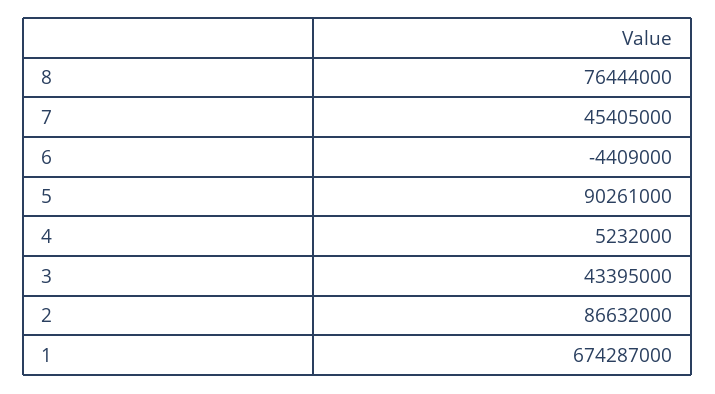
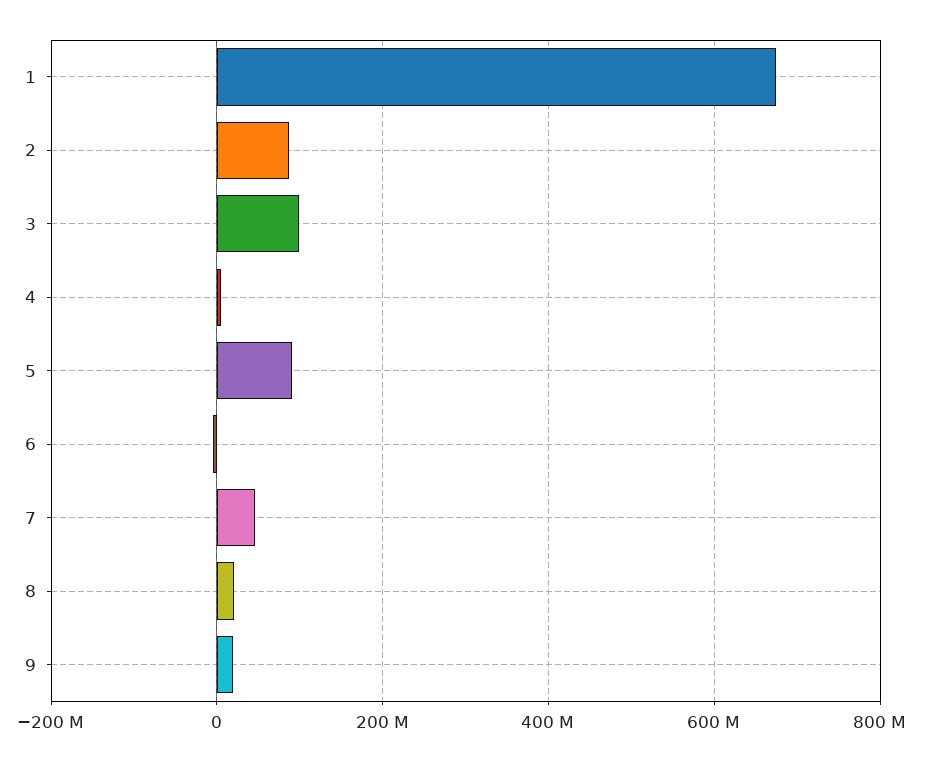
8: 76444000 -> 20000000
3: 43395000 -> 100000000
9: none -> 20000000

